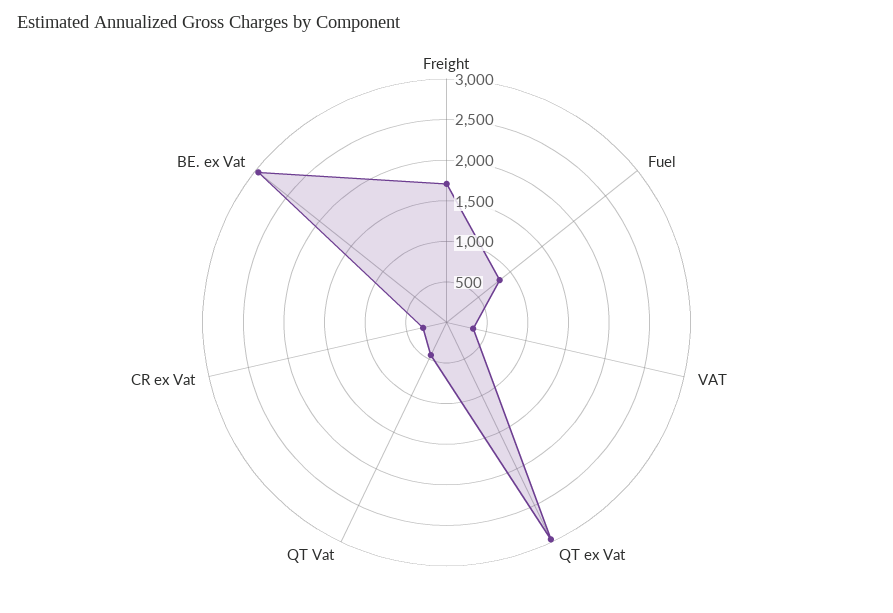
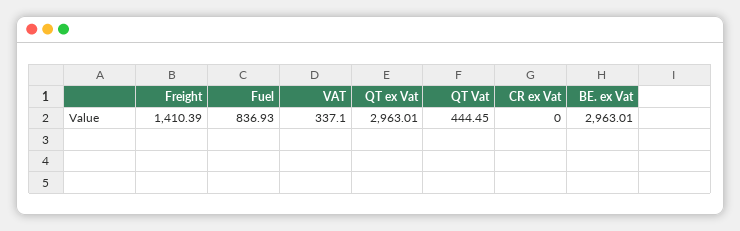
Freight: 1700 -> 1410.39
CR ex Vat: 300 -> 0

